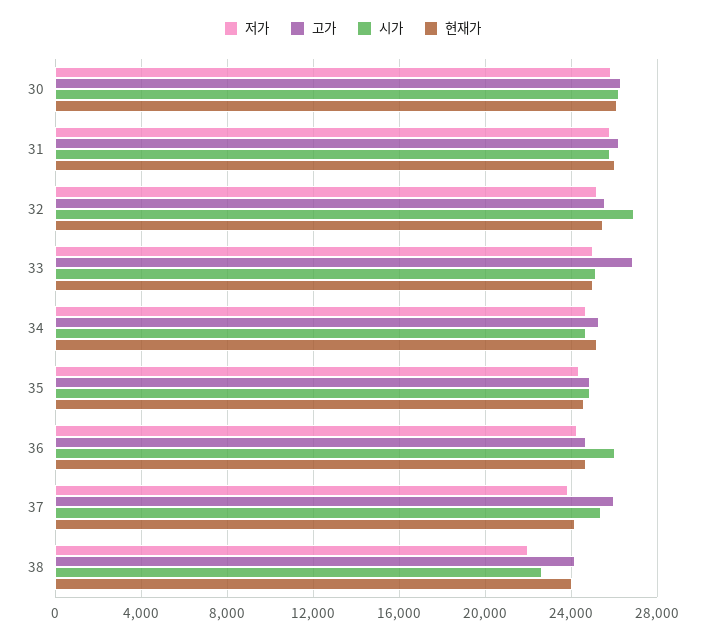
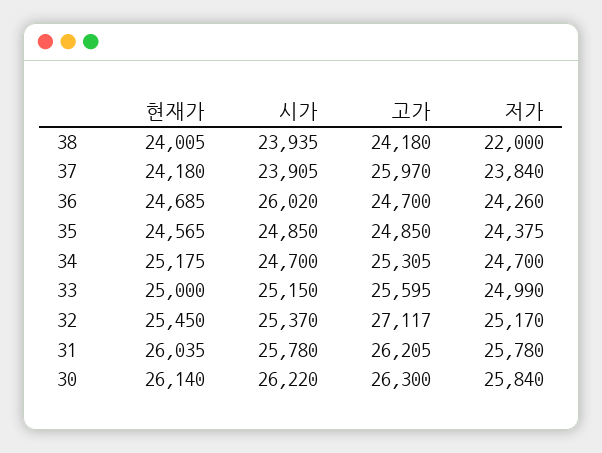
고가, 32: 25500 -> 27117
시가, 32: 27000 -> 25370
고가, 33: 27000 -> 25595
시가, 37: 25500 -> 23905
시가, 38: 22500 -> 23935

